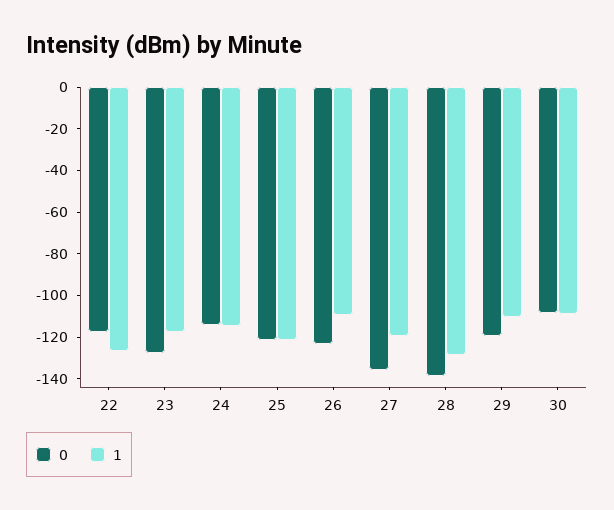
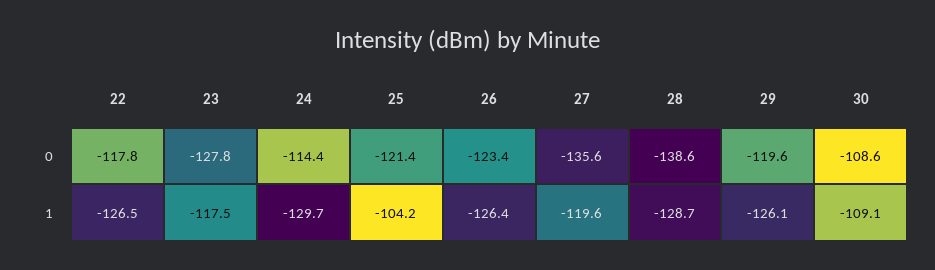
1, 24: -115 -> -129.7
1, 25: -120 -> -104.2
1, 26: -110 -> -126.4
1, 29: -110 -> -126.1

